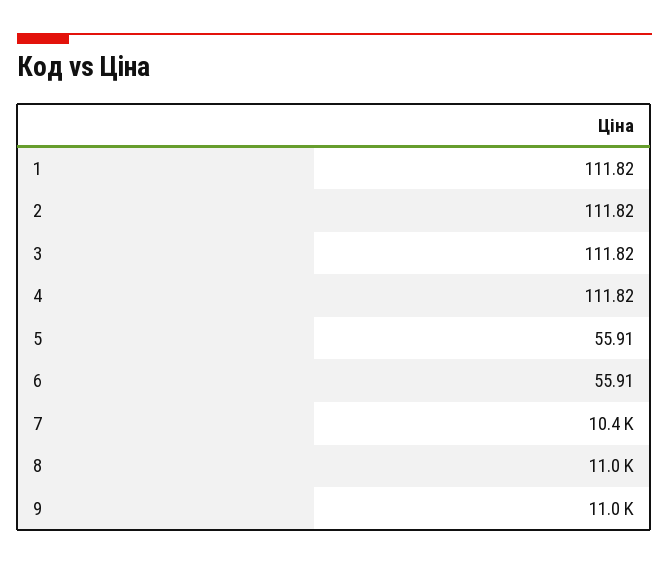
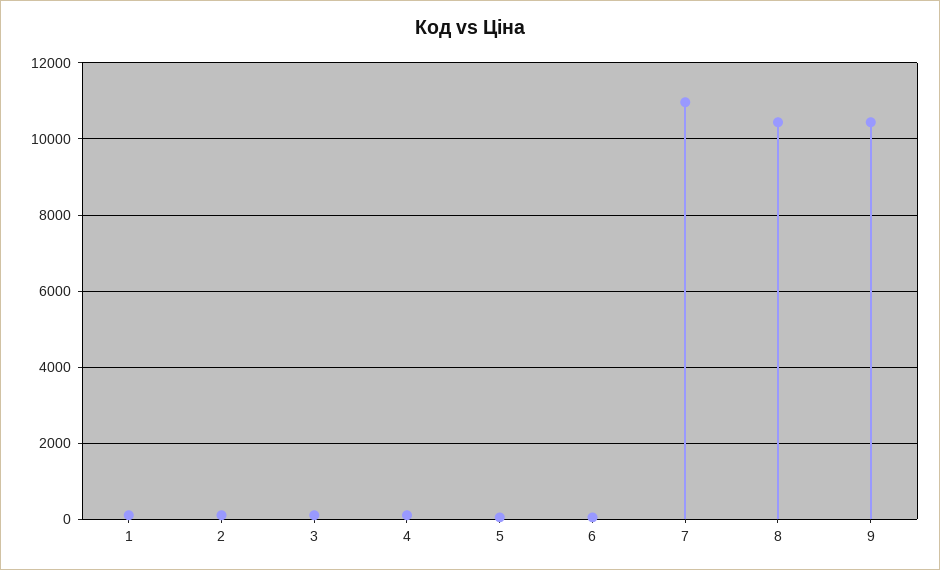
7: 10400 -> 11000
8: 11000 -> 10400
9: 11000 -> 10400

